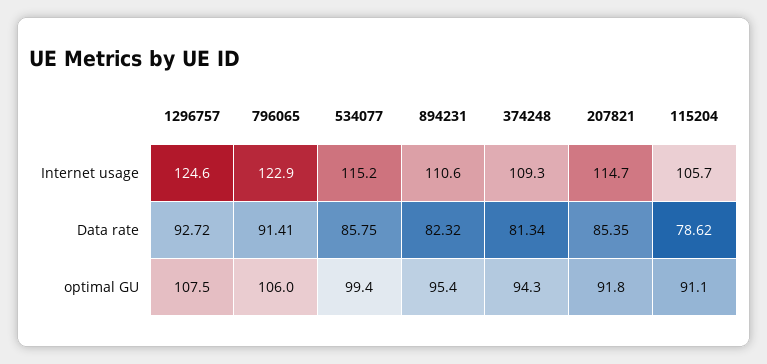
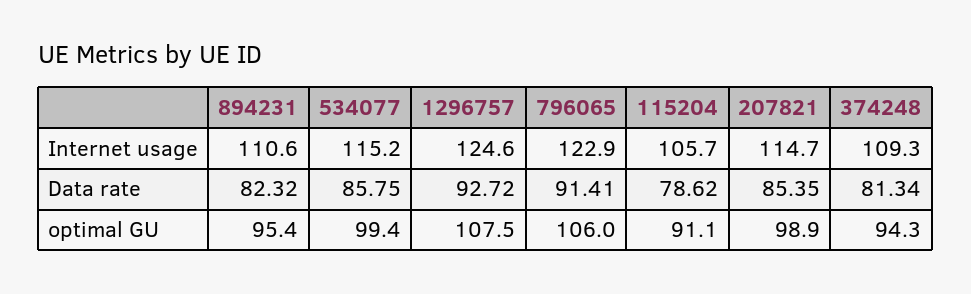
207821, optimal GU: 91.8 -> 98.9

